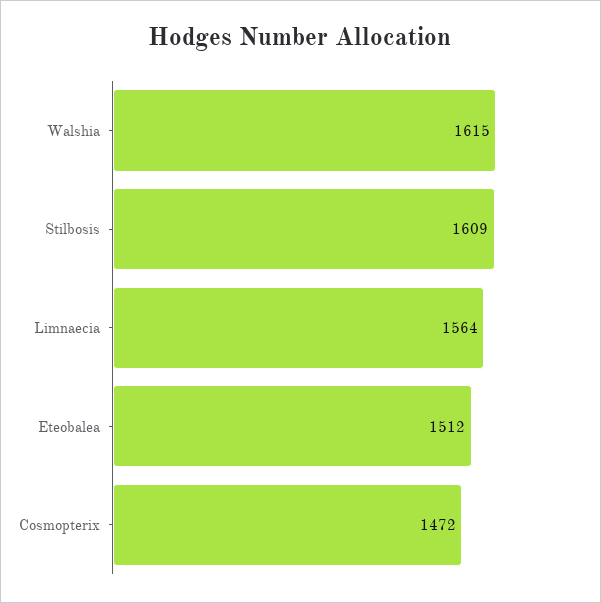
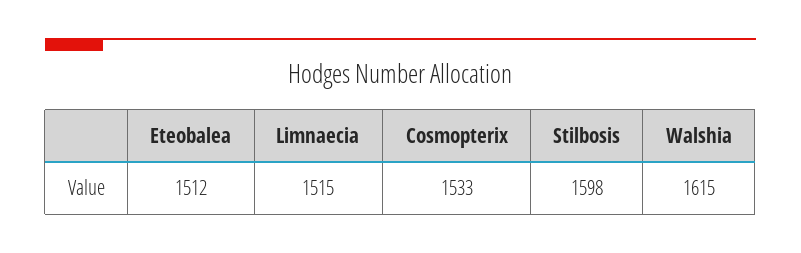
Stilbosis: 1609 -> 1598
Limnaecia: 1564 -> 1515
Cosmopterix: 1472 -> 1533

